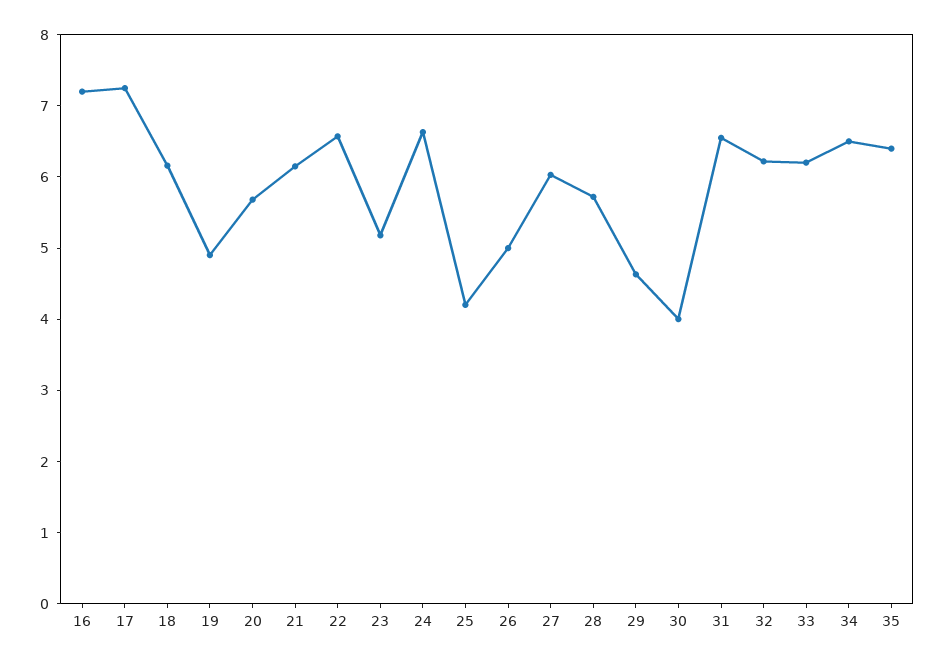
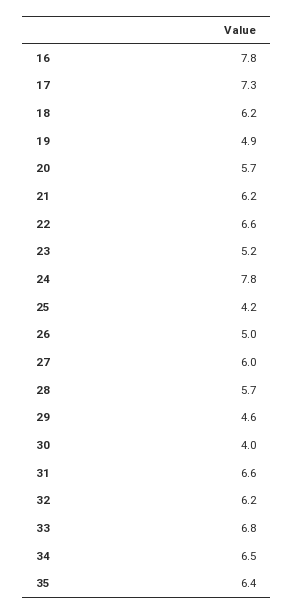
16: 7.2 -> 7.8
24: 6.6 -> 7.8
33: 6.2 -> 6.8

